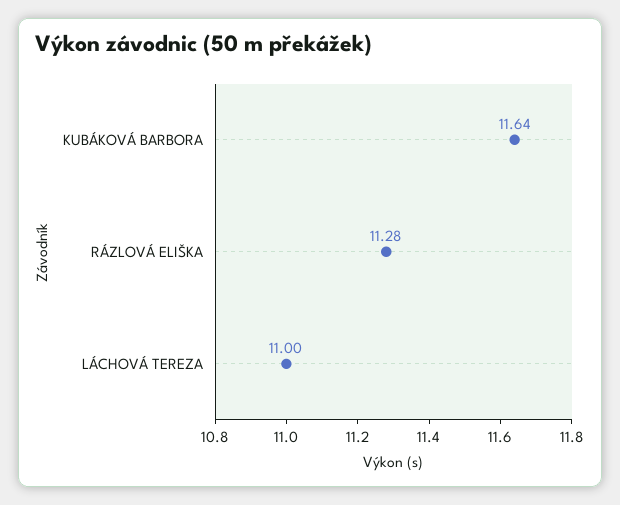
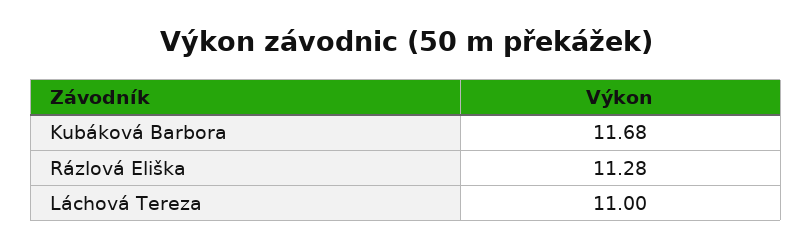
KUBÁKOVÁ BARBORA: 11.64 -> 11.68

